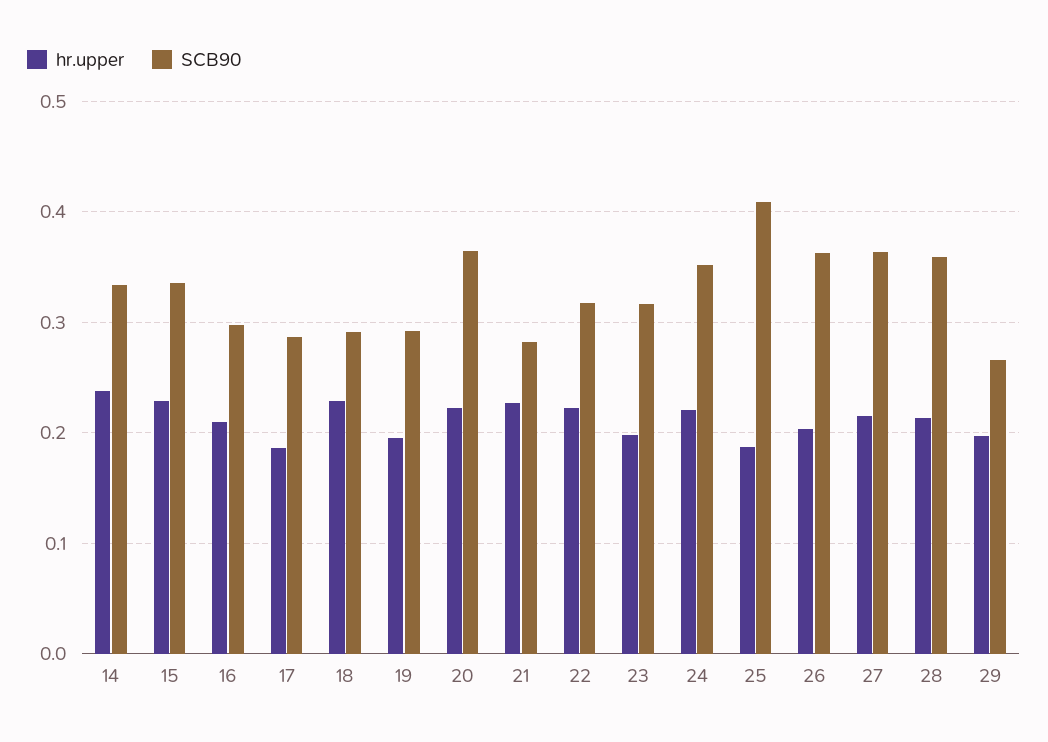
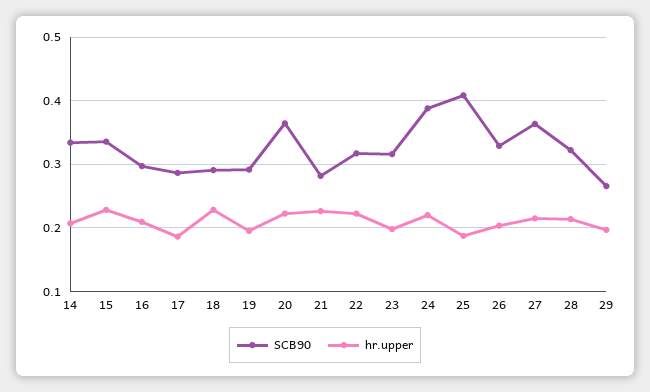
hr.upper, 14: 0.24 -> 0.21
SCB90, 24: 0.35 -> 0.39
SCB90, 26: 0.36 -> 0.33
SCB90, 28: 0.36 -> 0.32

